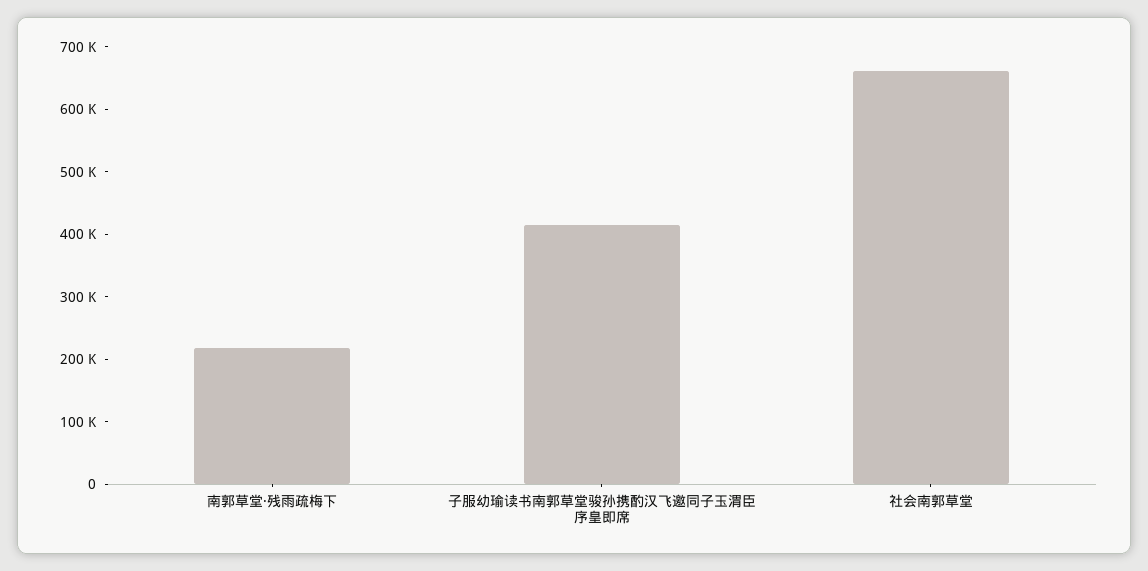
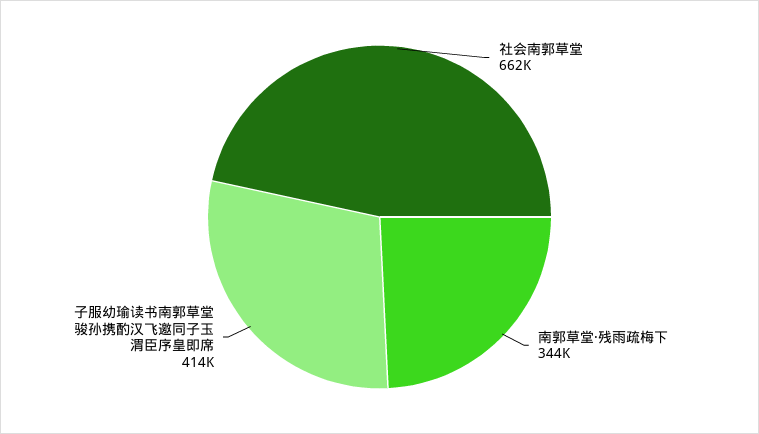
南郭草堂·残雨疏梅下: 220000 -> 344000

